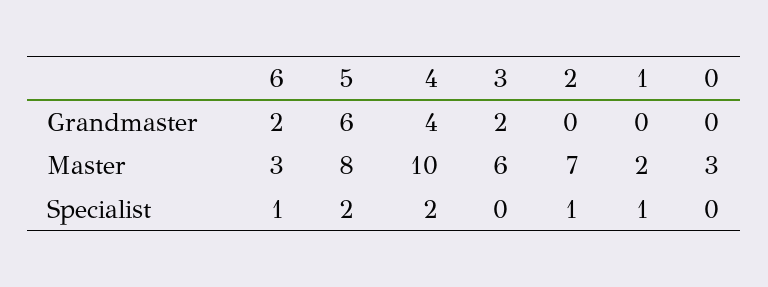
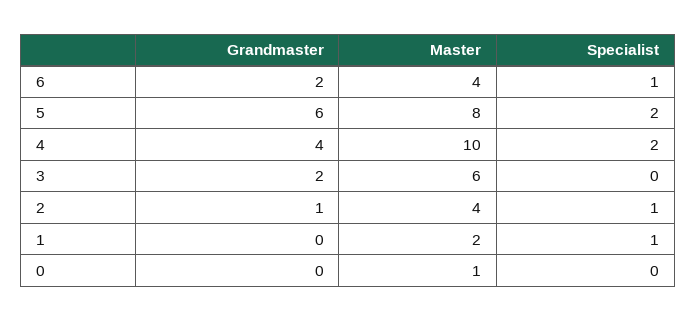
2, Grandmaster: 0 -> 1
6, Master: 3 -> 4
2, Master: 7 -> 4
0, Master: 3 -> 1

